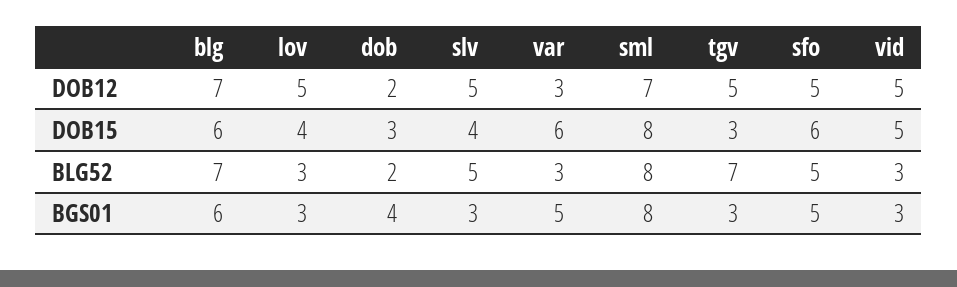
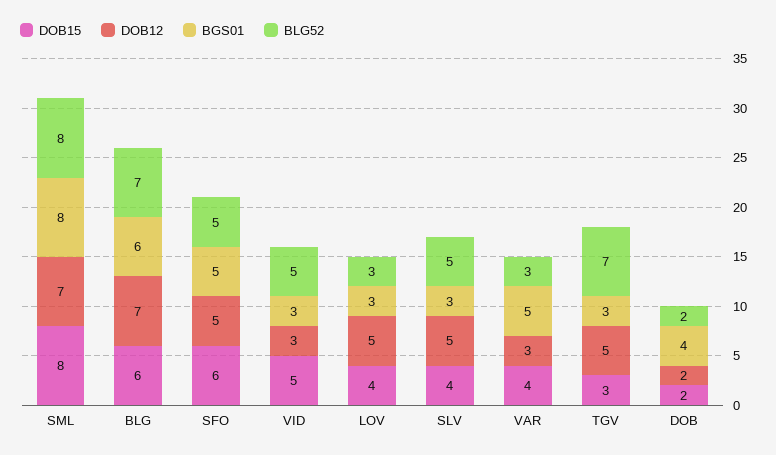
DOB12, vid: 5 -> 3
DOB15, dob: 3 -> 2
DOB15, var: 6 -> 4
BLG52, vid: 3 -> 5

